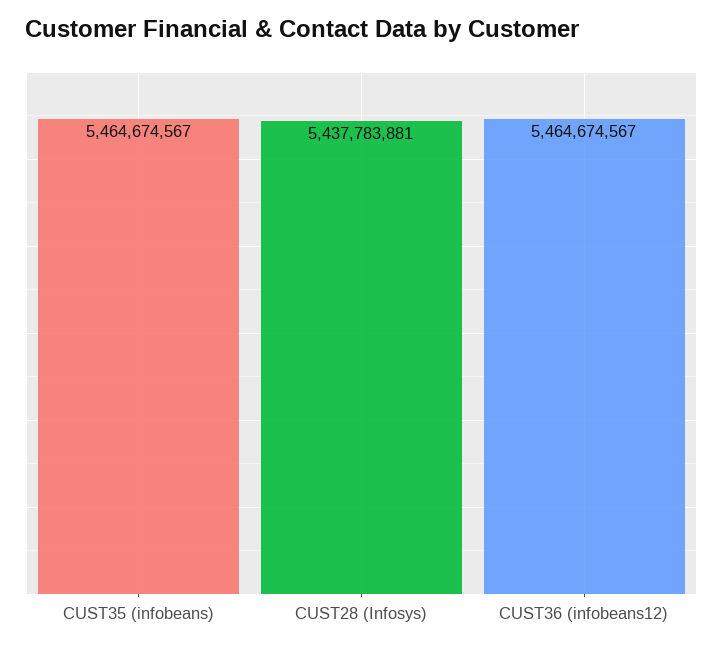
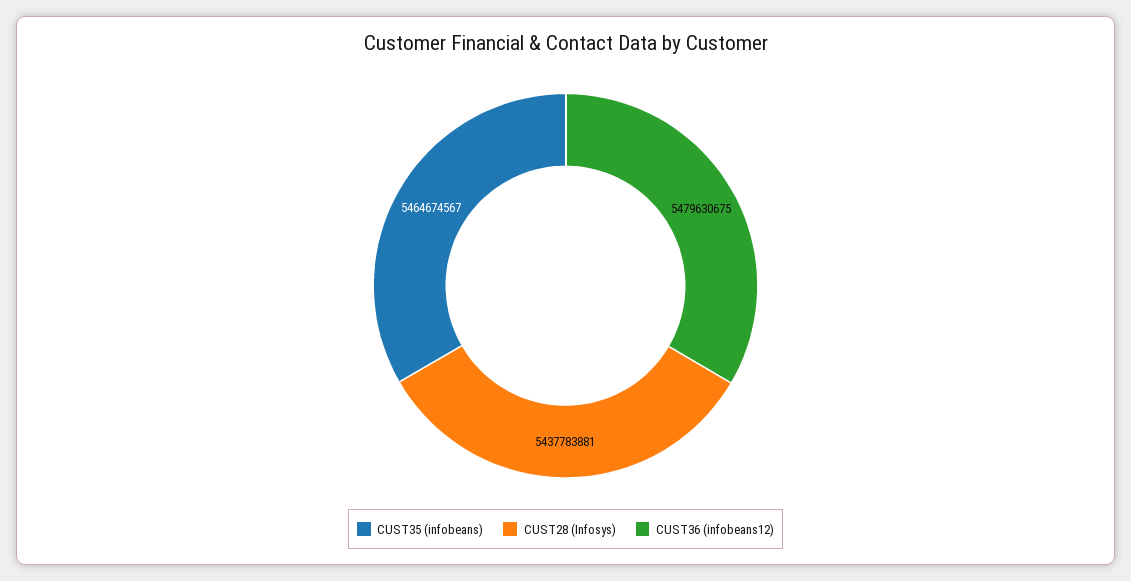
CUST36 (infobeans12): 5464674567 -> 5479630675

